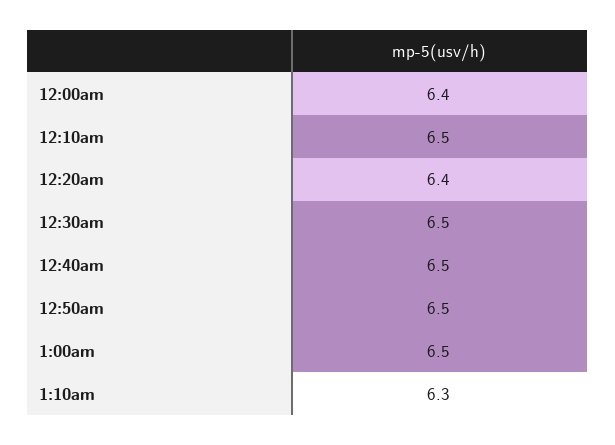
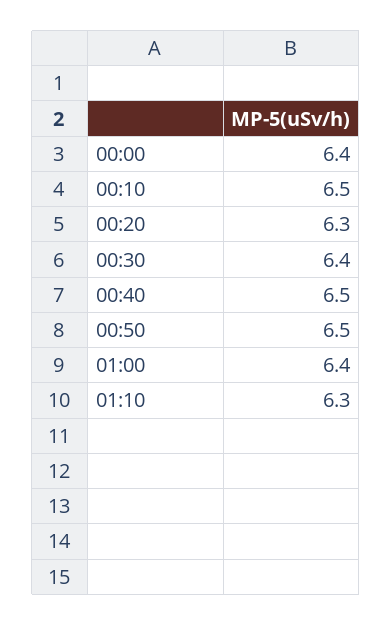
12:20am: 6.4 -> 6.3
12:30am: 6.5 -> 6.4
1:00am: 6.5 -> 6.4

